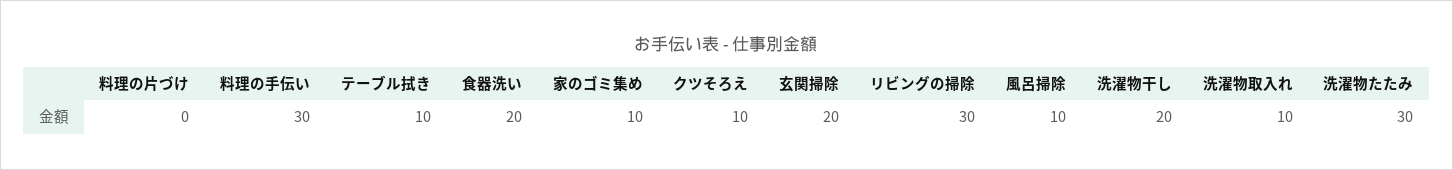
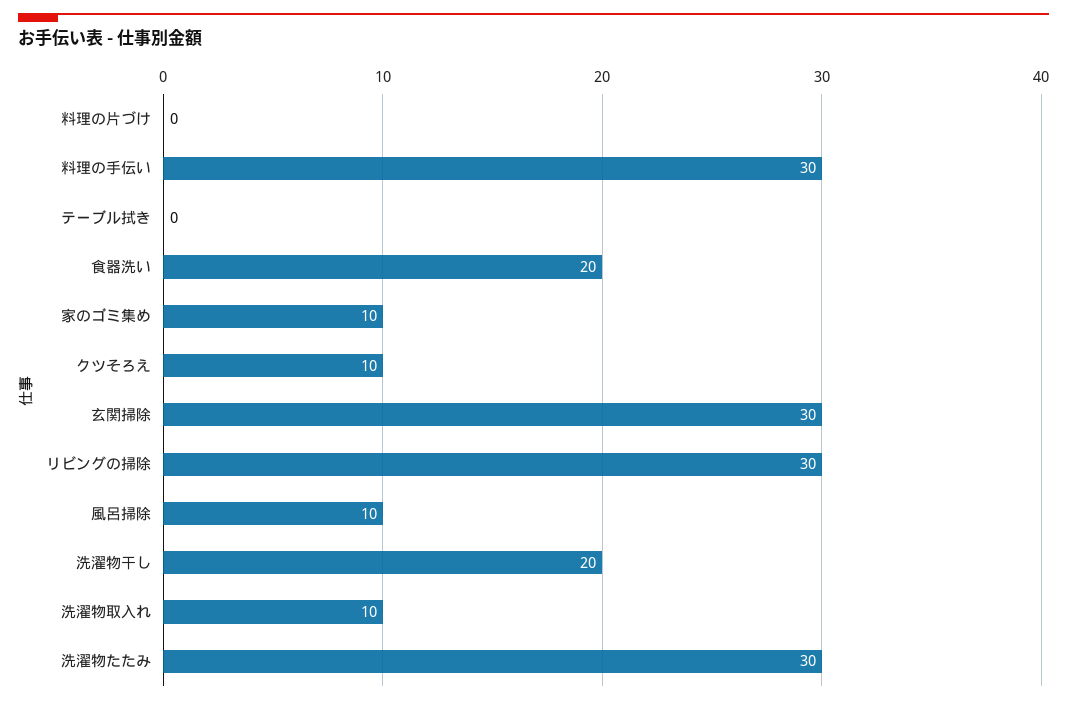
テーブル拭き: 10 -> 0
玄関掃除: 20 -> 30

